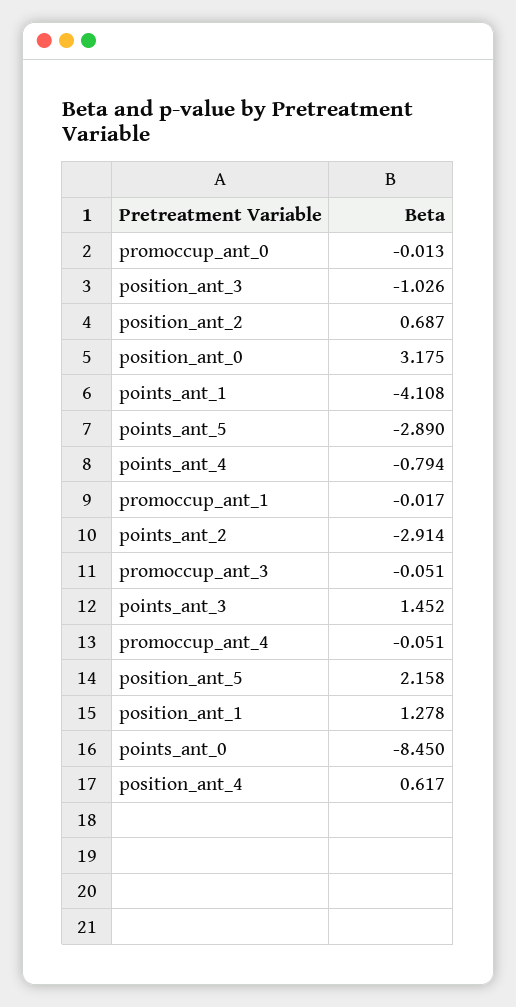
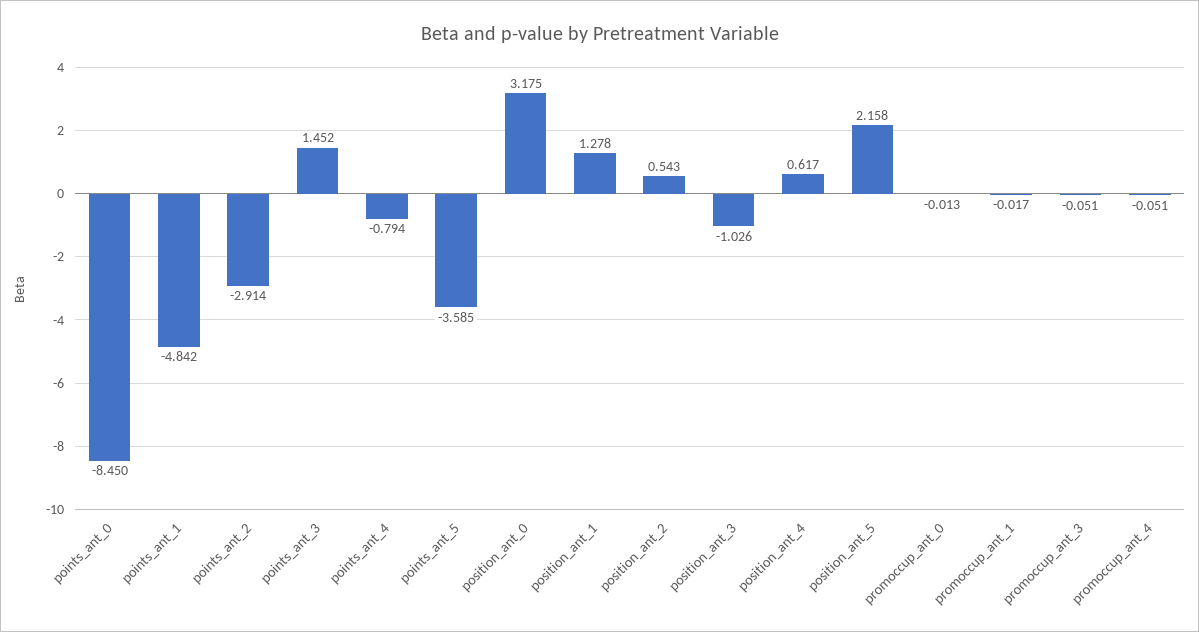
position_ant_2: 0.687 -> 0.543
points_ant_1: -4.108 -> -4.842
points_ant_5: -2.89 -> -3.585

